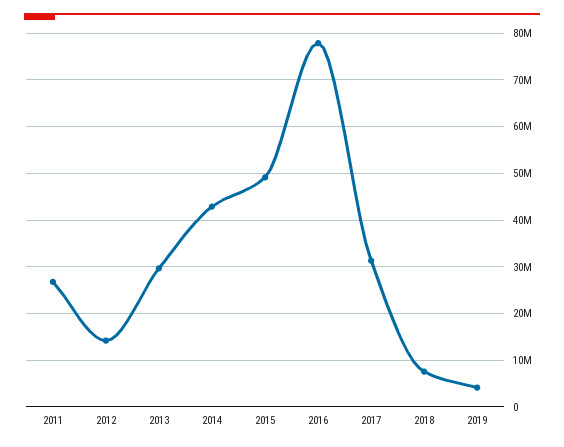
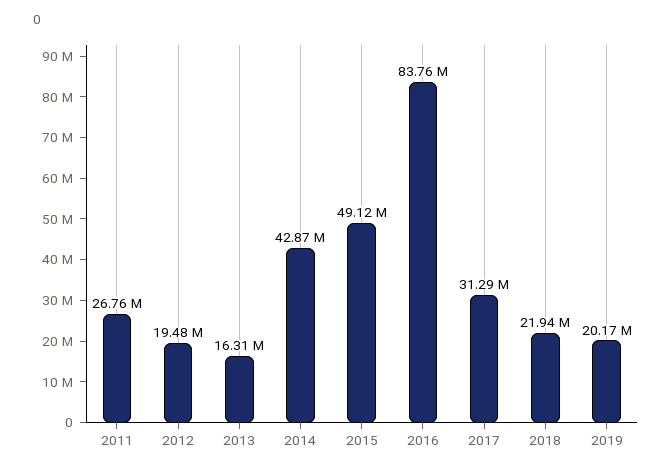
2012: 14000000 -> 19480000
2013: 30000000 -> 16310000
2016: 78000000 -> 83760000
2018: 8000000 -> 21940000
2019: 4000000 -> 20170000

